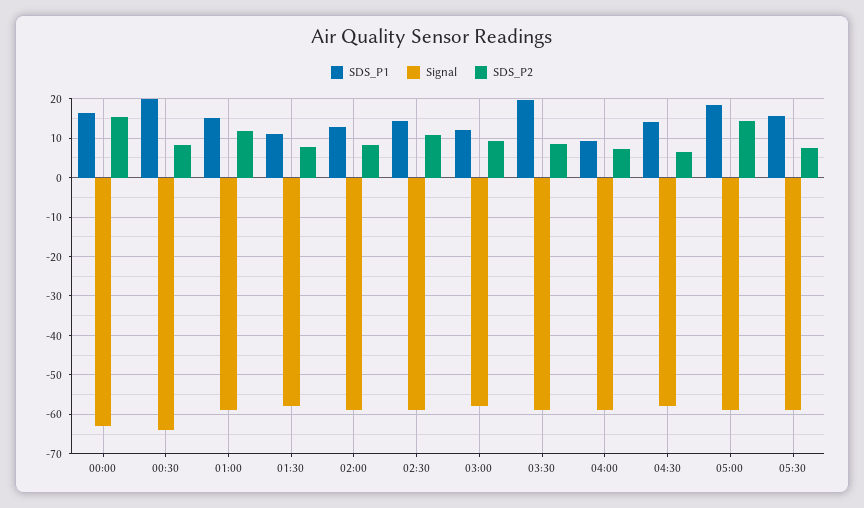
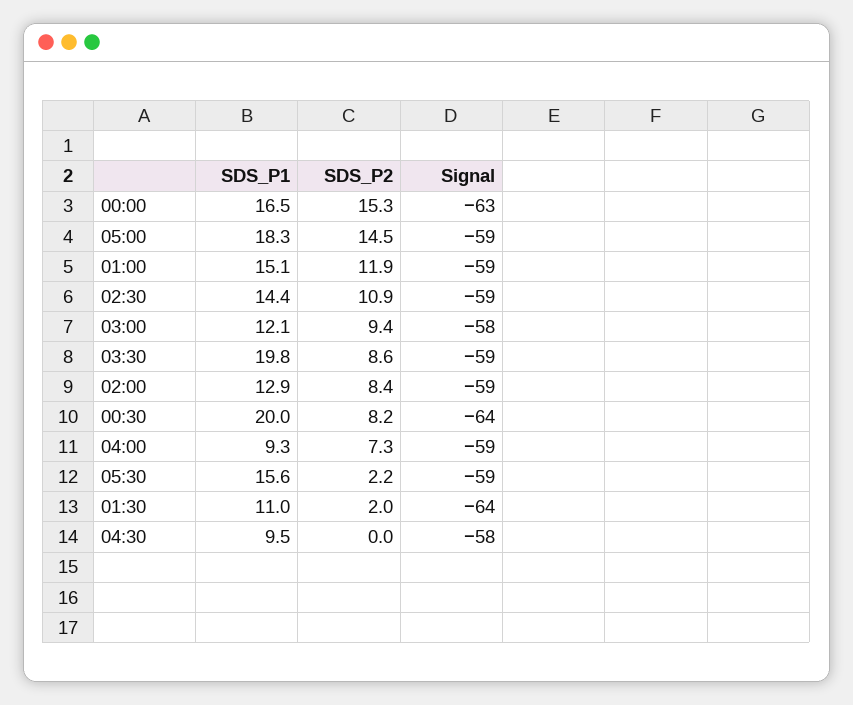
Signal, 01:30: -58 -> -64
SDS_P2, 01:30: 8 -> 2
SDS_P1, 04:30: 14 -> 9.5
SDS_P2, 04:30: 6 -> 0
SDS_P2, 05:30: 8 -> 2.2

